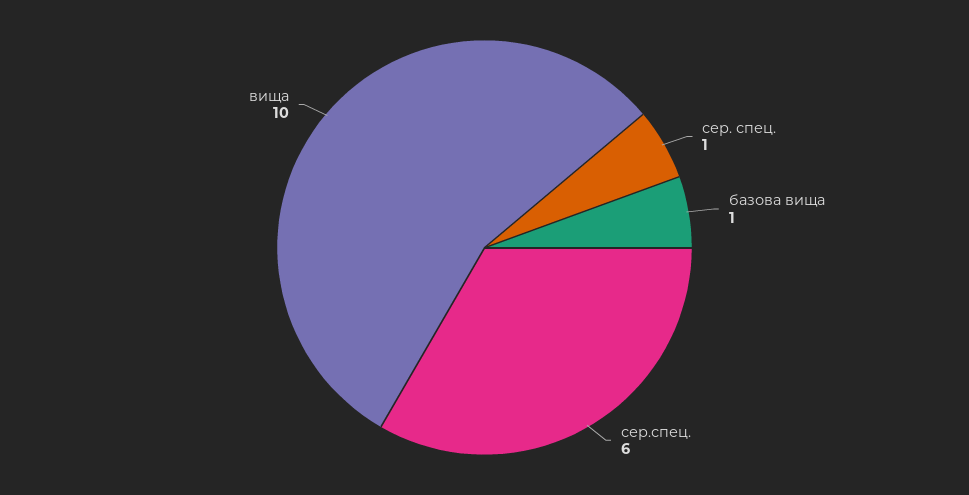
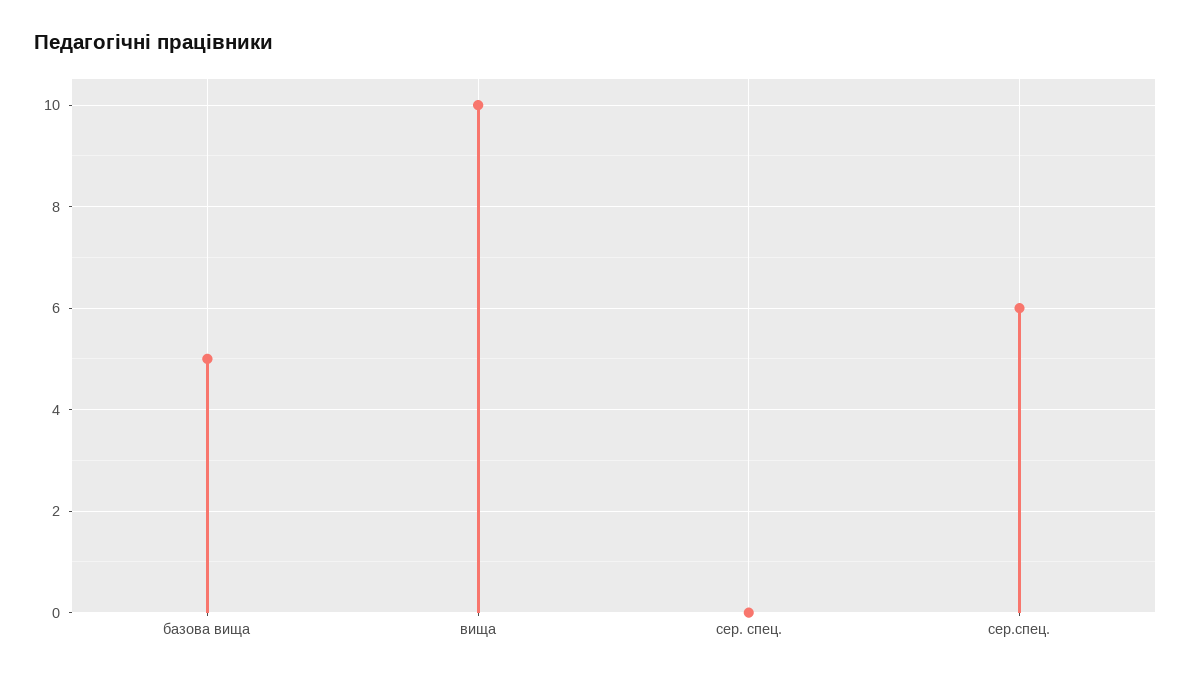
сер. спец.: 1 -> 0
базова вища: 1 -> 5

